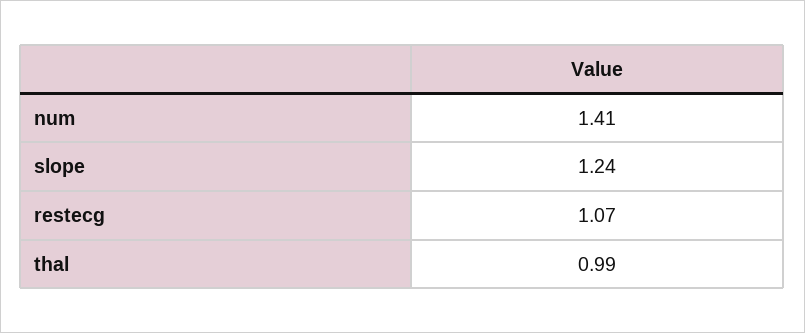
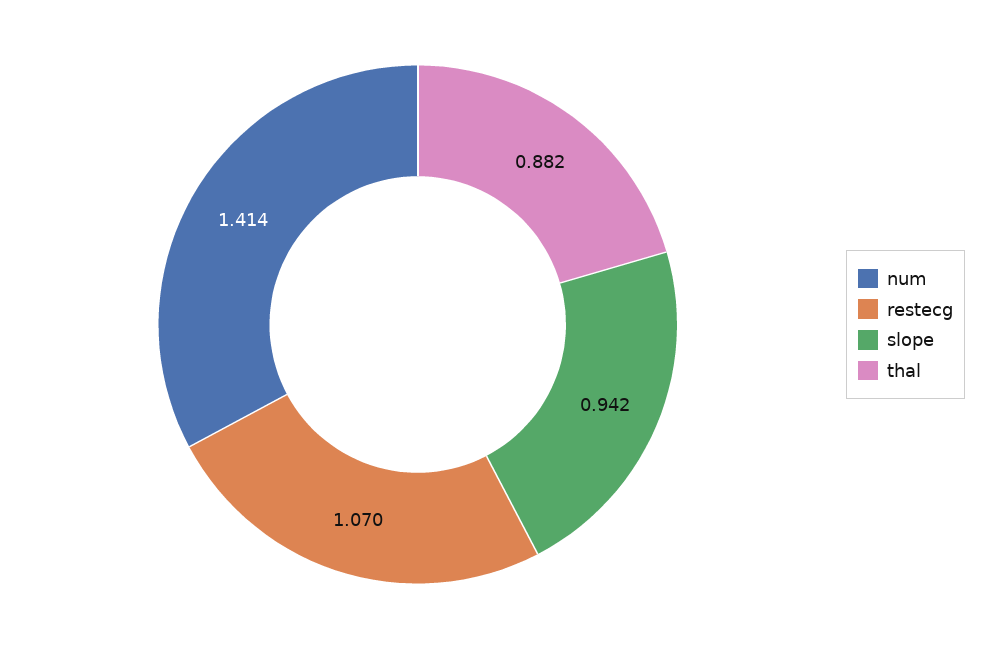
slope: 1.24 -> 0.942
thal: 0.99 -> 0.882

